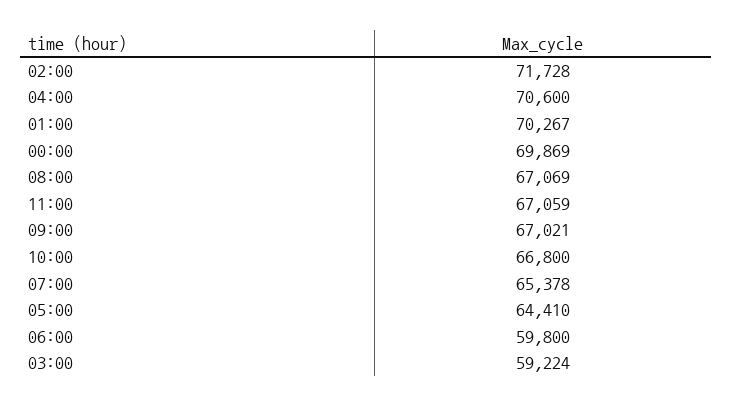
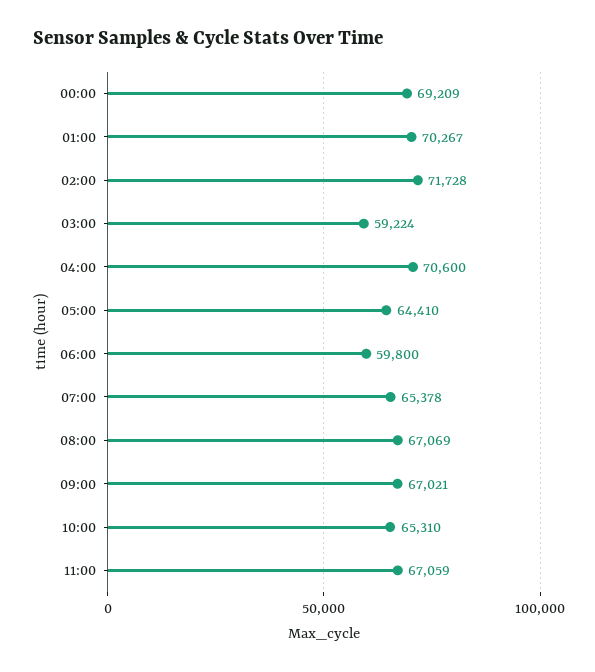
00:00: 69869 -> 69209
10:00: 66800 -> 65310

